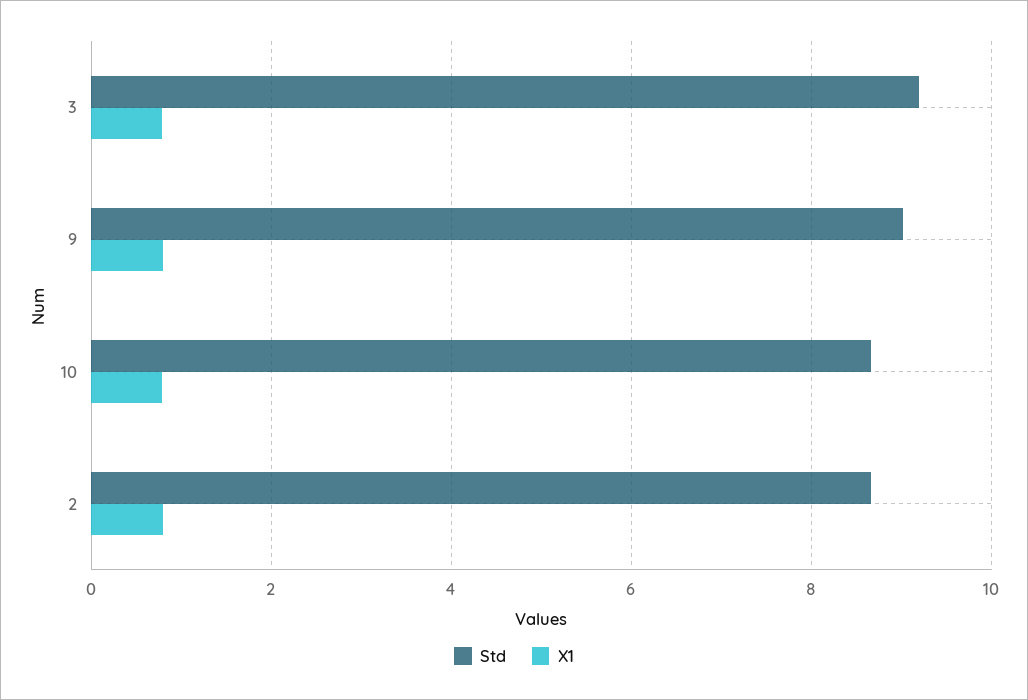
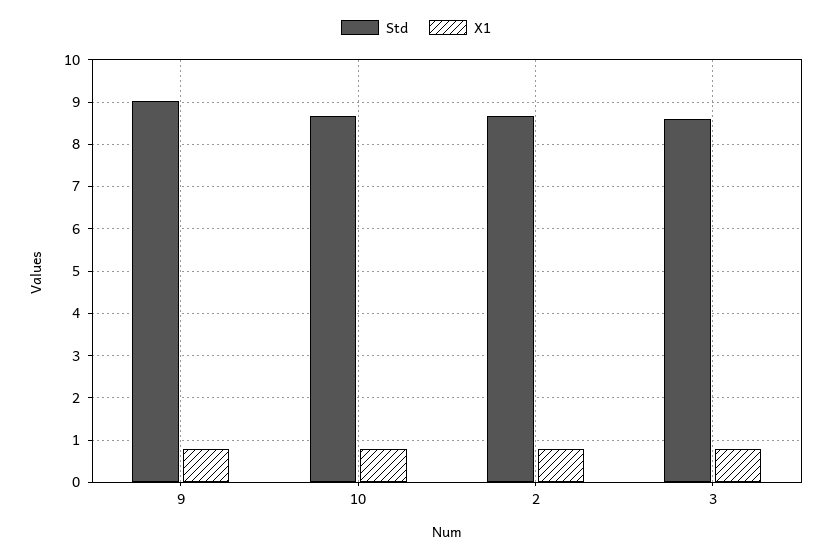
Std, 3: 9.2 -> 8.6

